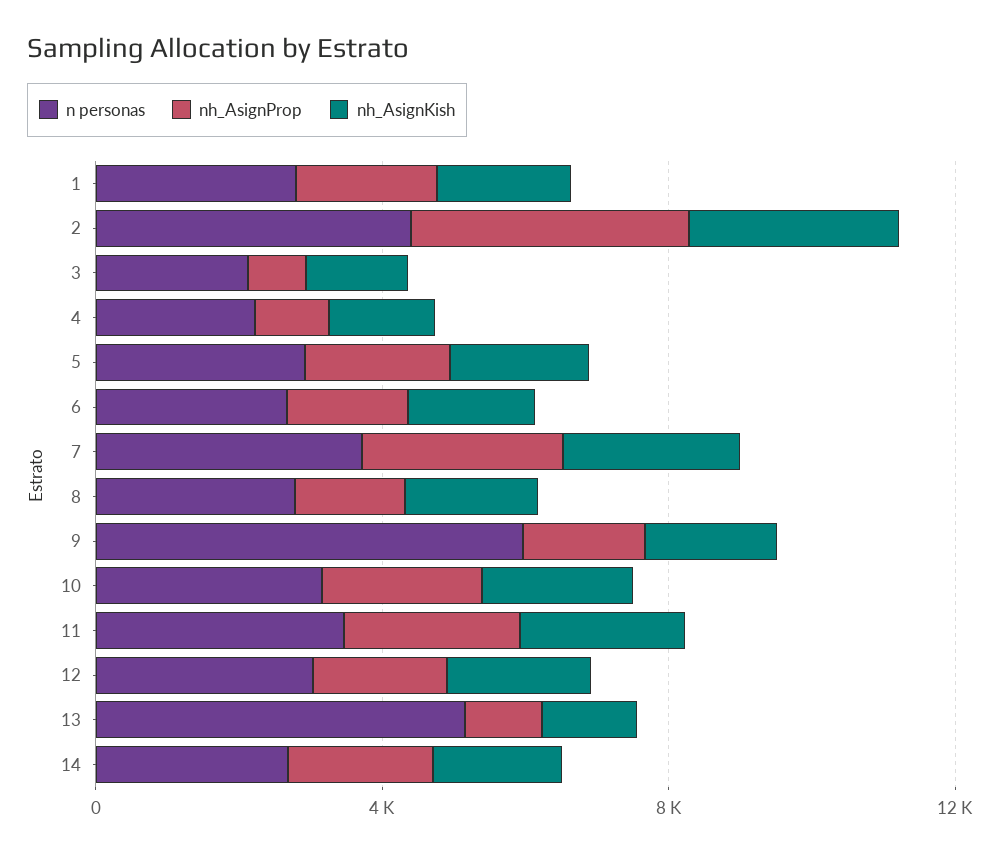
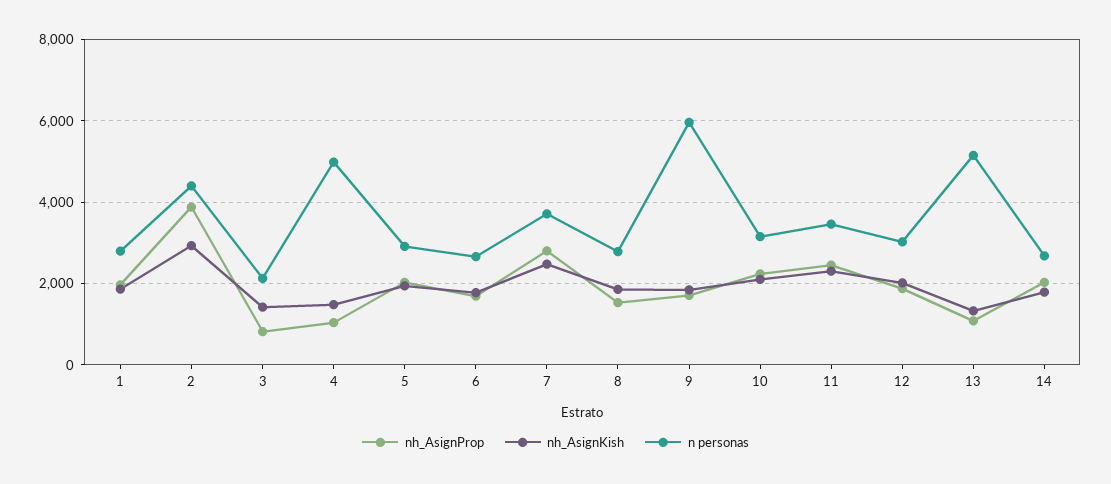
n personas, 4: 2000 -> 5000

